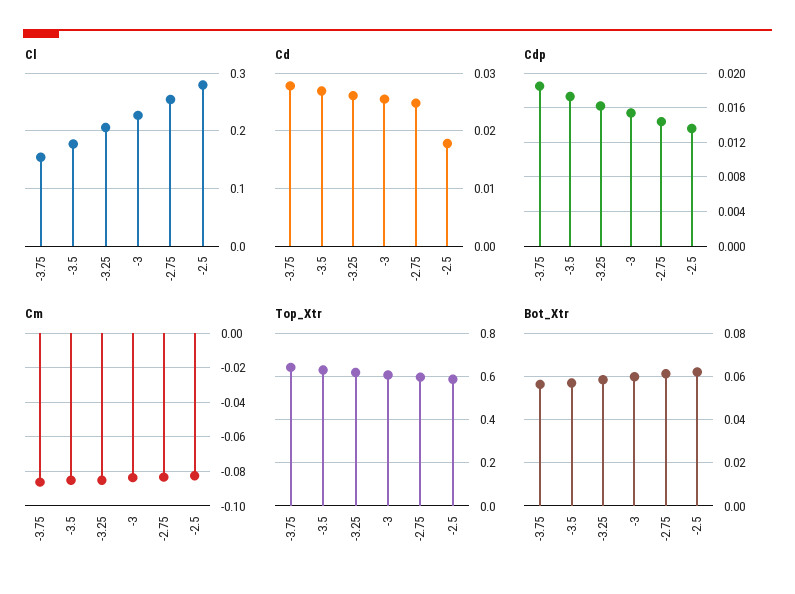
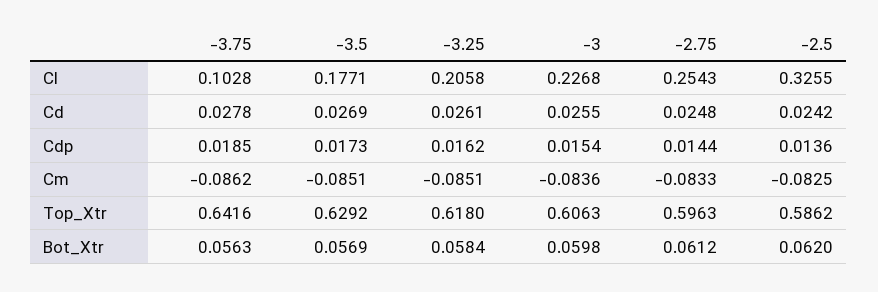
Cl, -3.75: 0.16 -> 0.1028
Cl, -2.5: 0.28 -> 0.3255
Cd, -2.5: 0.018 -> 0.0242

